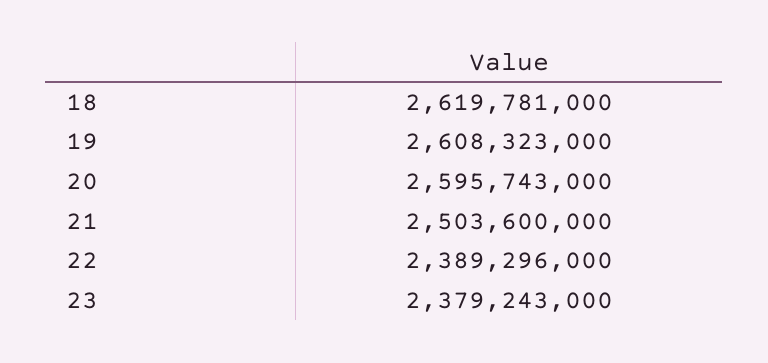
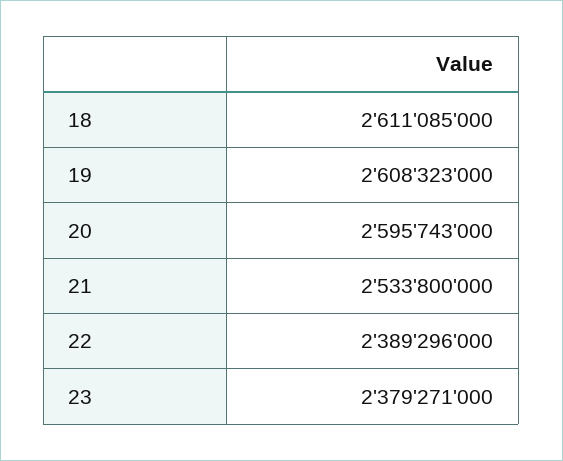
18: 2619781000 -> 2611085000
21: 2503600000 -> 2533800000
23: 2379243000 -> 2379271000

